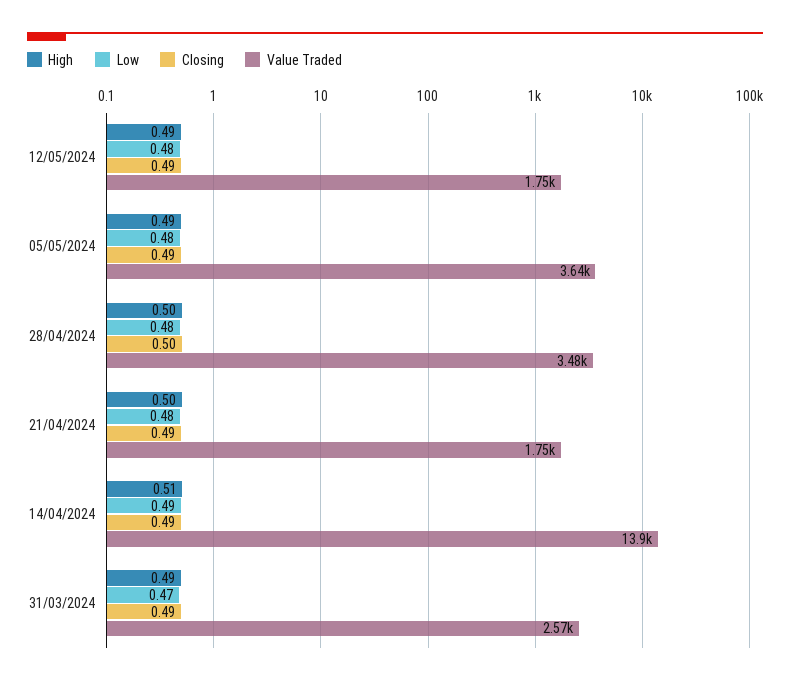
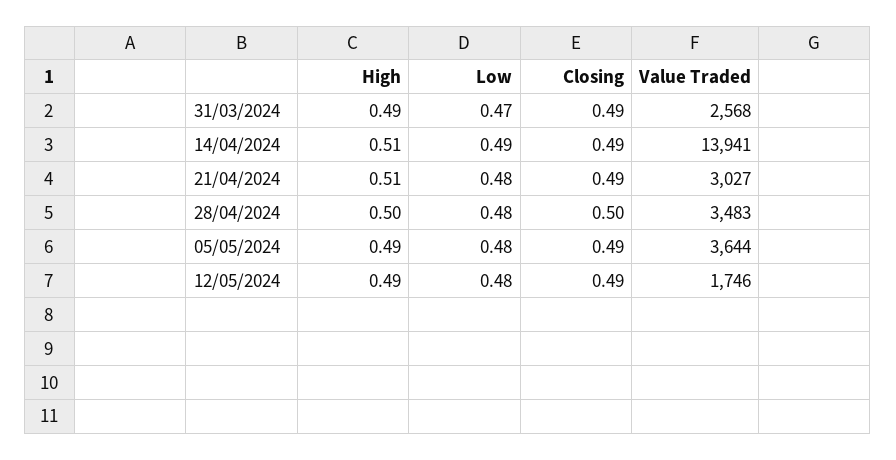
High, 21/04/2024: 0.5 -> 0.51
Value Traded, 21/04/2024: 1750 -> 3027

